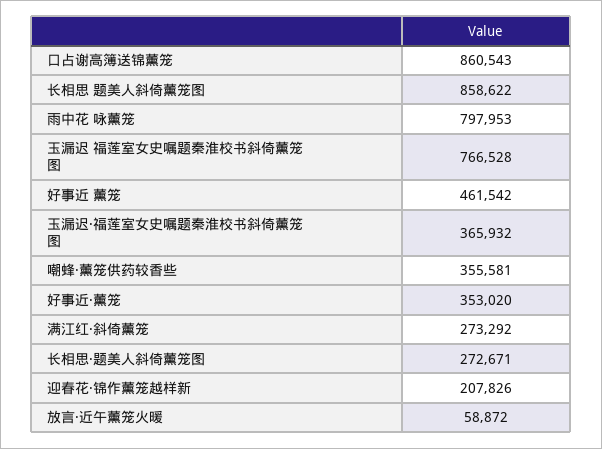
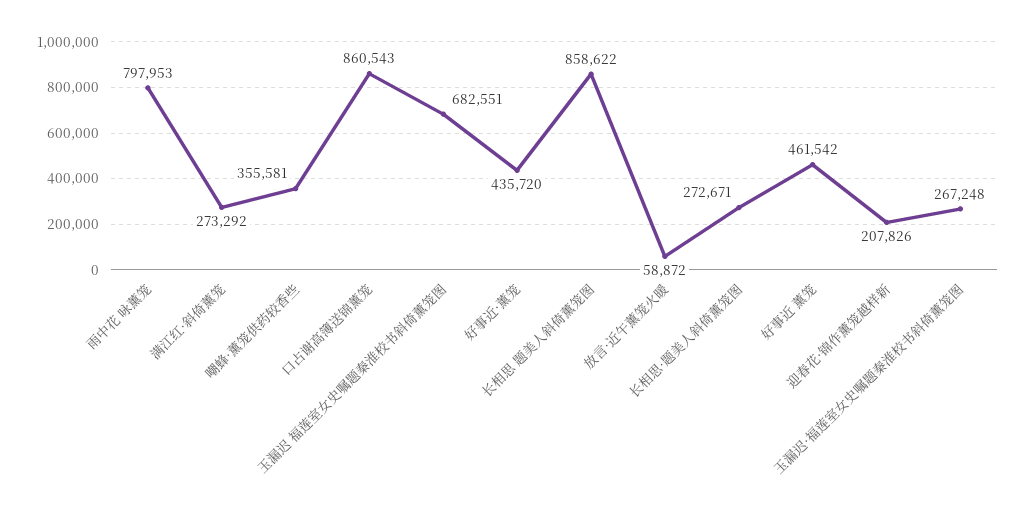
玉漏迟 福莲室女史嘱题秦淮校书斜倚薰笼图: 766528 -> 682551
玉漏迟·福莲室女史嘱题秦淮校书斜倚薰笼图: 365932 -> 267248
好事近·薰笼: 353020 -> 435720

